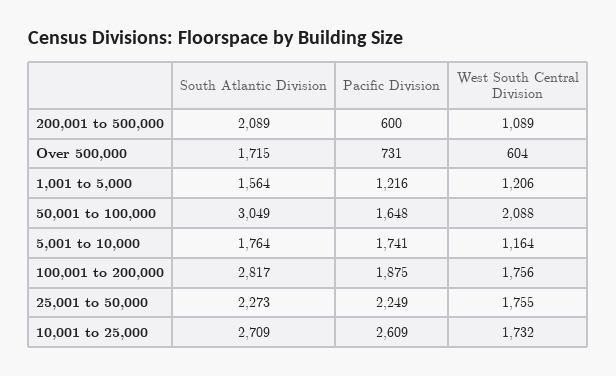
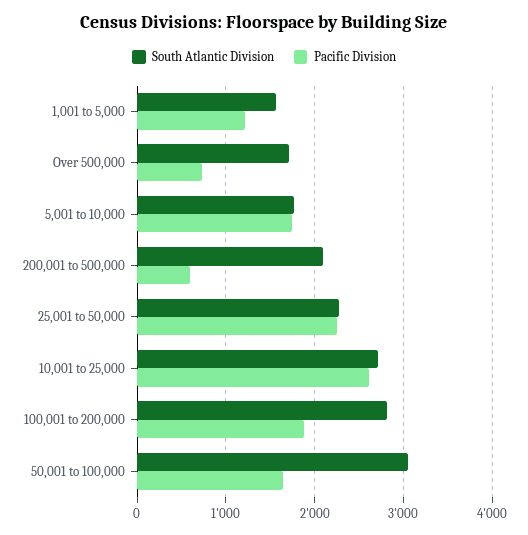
West South Central Division, 200,001 to 500,000: 1089 -> none
West South Central Division, Over 500,000: 604 -> none
West South Central Division, 1,001 to 5,000: 1206 -> none
West South Central Division, 50,001 to 100,000: 2088 -> none
West South Central Division, 5,001 to 10,000: 1164 -> none
West South Central Division, 100,001 to 200,000: 1756 -> none
West South Central Division, 25,001 to 50,000: 1755 -> none
West South Central Division, 10,001 to 25,000: 1732 -> none

